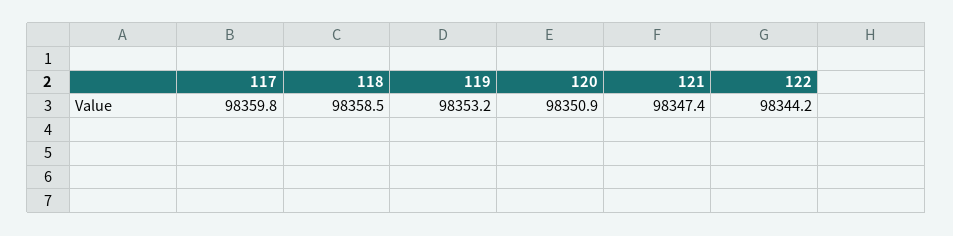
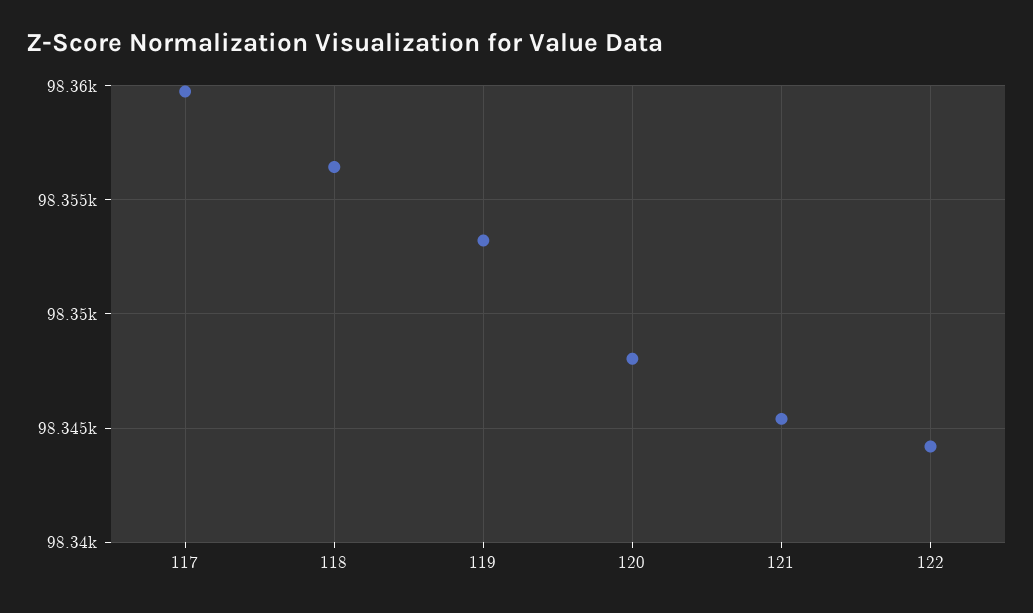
118: 98358.5 -> 98356.5
120: 98350.9 -> 98348
121: 98347.4 -> 98345.5

